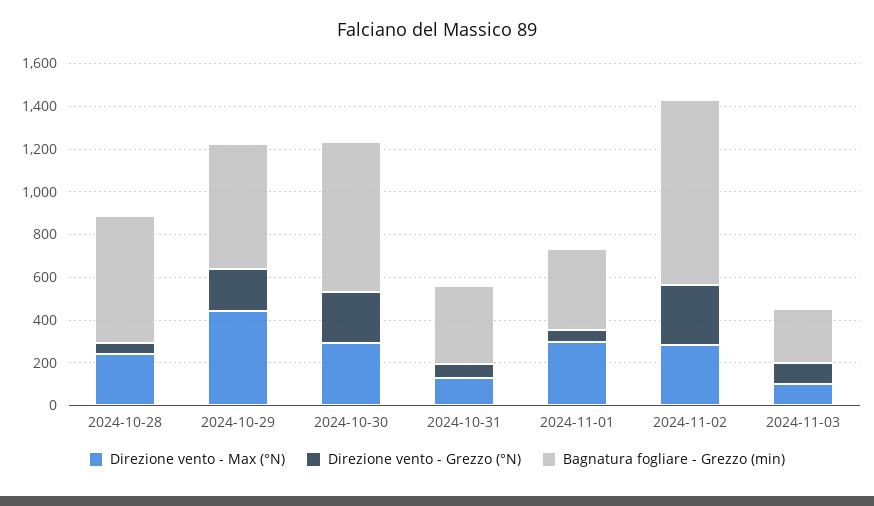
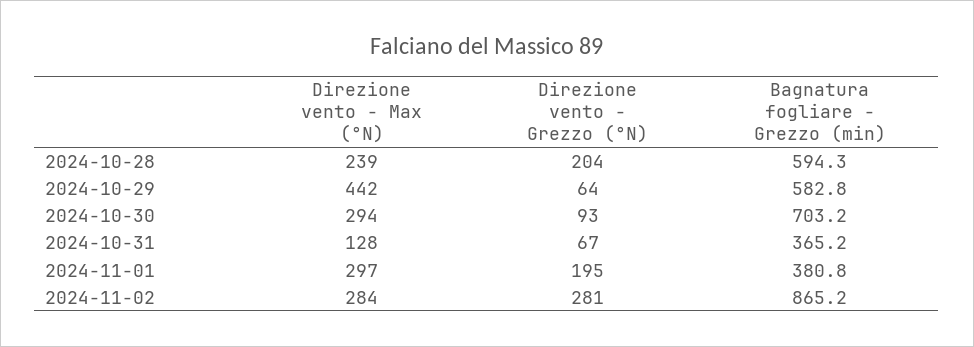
Direzione vento - Grezzo (°N), 2024-10-28: 50 -> 204
Direzione vento - Grezzo (°N), 2024-10-29: 200 -> 64
Direzione vento - Grezzo (°N), 2024-10-30: 250 -> 93
Direzione vento - Grezzo (°N), 2024-11-01: 50 -> 195
Direzione vento - Max (°N), 2024-11-03: 100 -> none
Direzione vento - Grezzo (°N), 2024-11-03: 100 -> none
Bagnatura fogliare - Grezzo (min), 2024-11-03: 250 -> none

